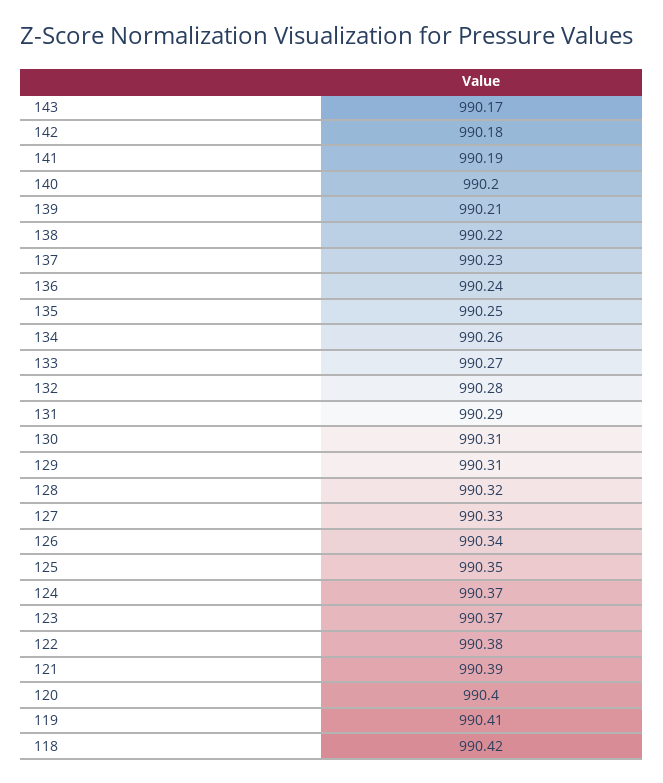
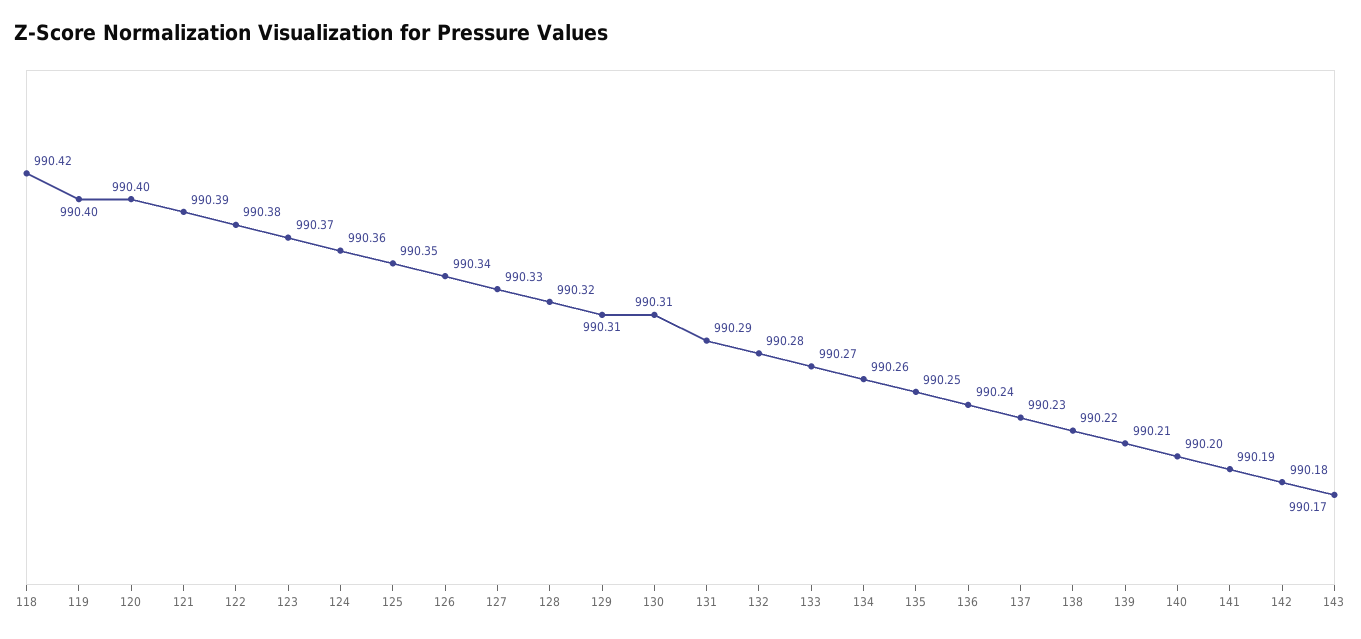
124: 990.37 -> 990.36
119: 990.41 -> 990.4

